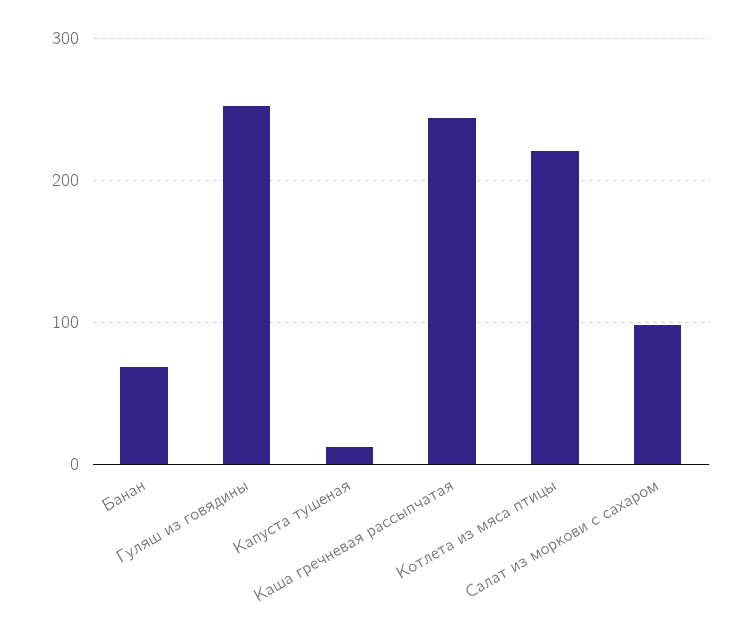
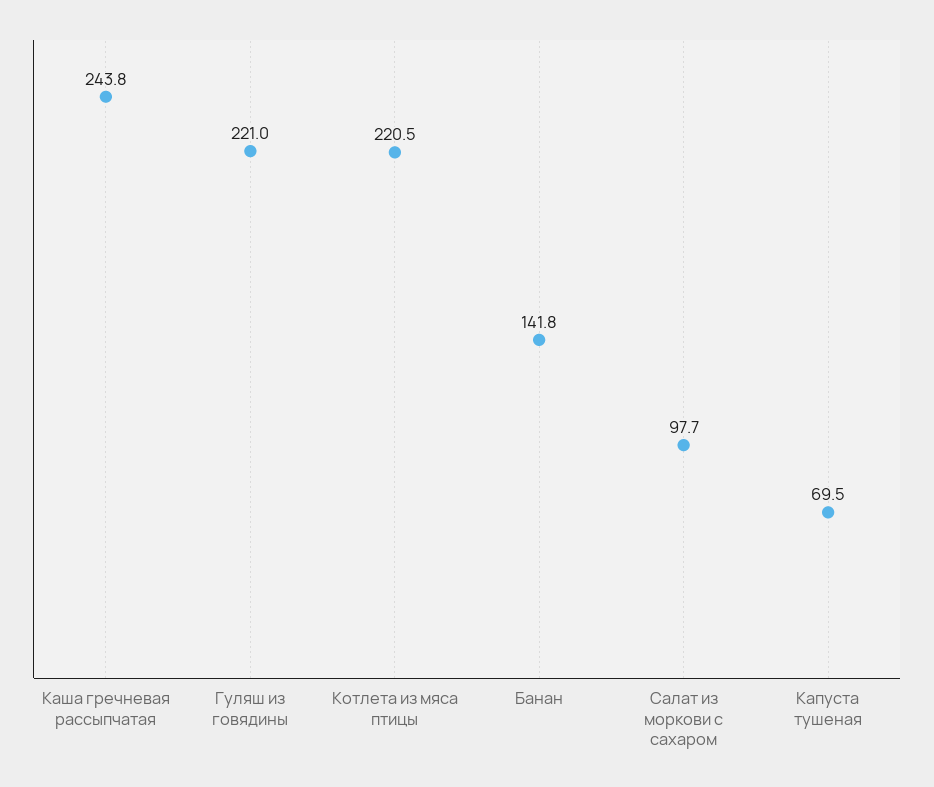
Банан: 70 -> 141.8
Гуляш из говядины: 250 -> 221
Капуста тушеная: 10 -> 69.5

